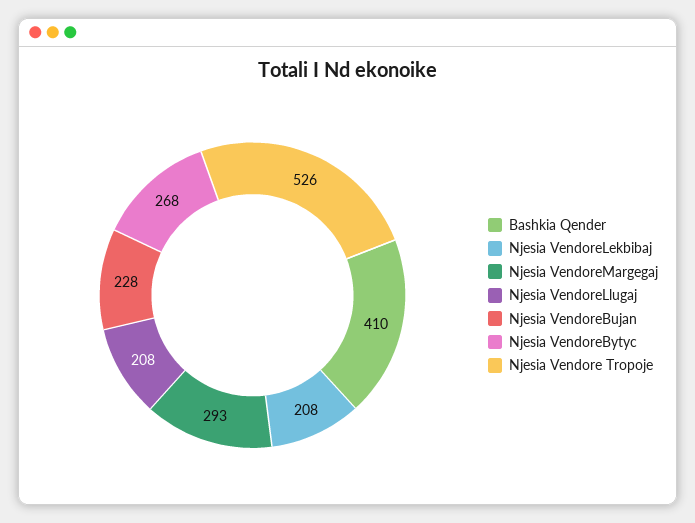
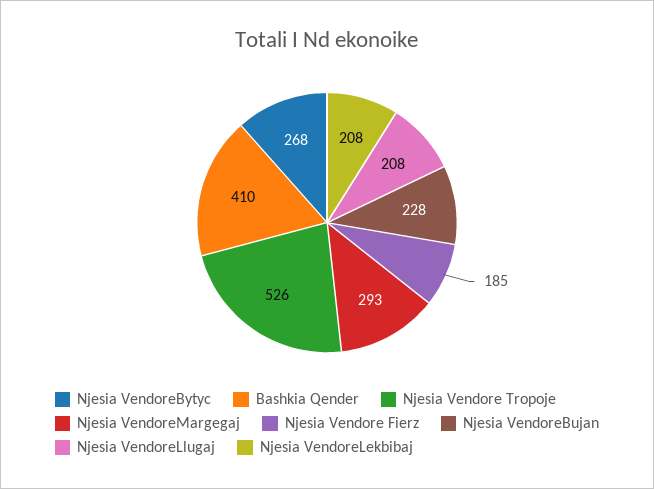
Njesia Vendore Fierz: none -> 185

